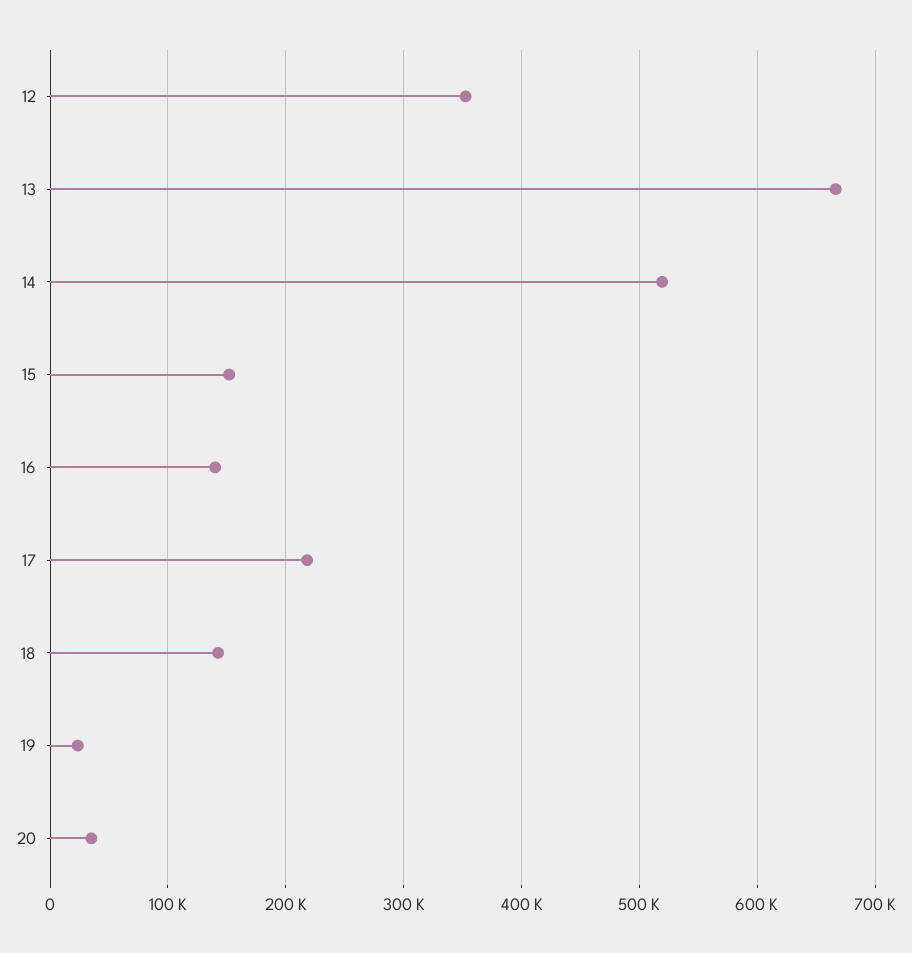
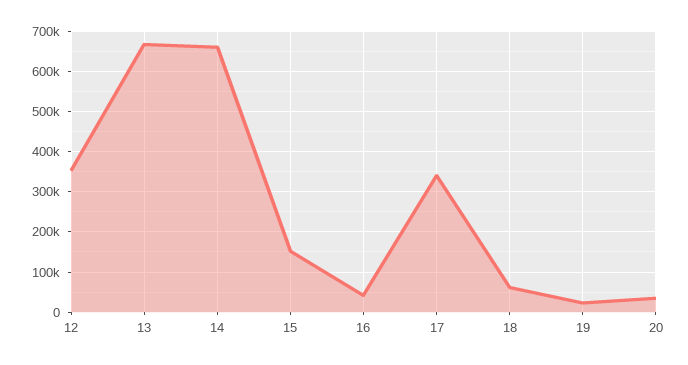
14: 520000 -> 660000
16: 140000 -> 40000
17: 220000 -> 340000
18: 140000 -> 60000

